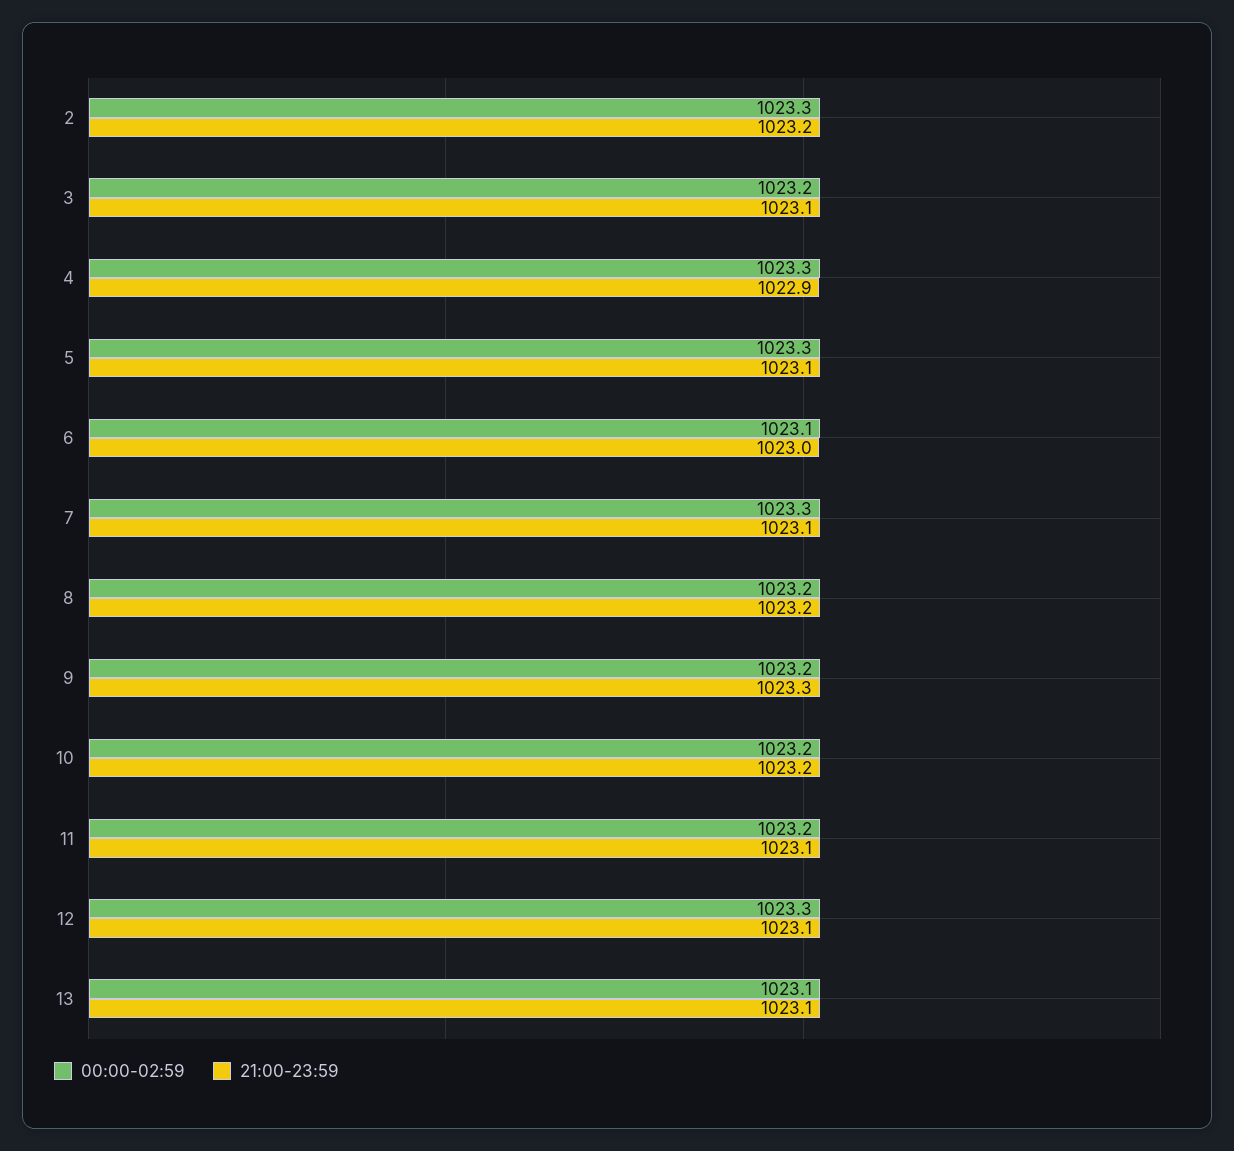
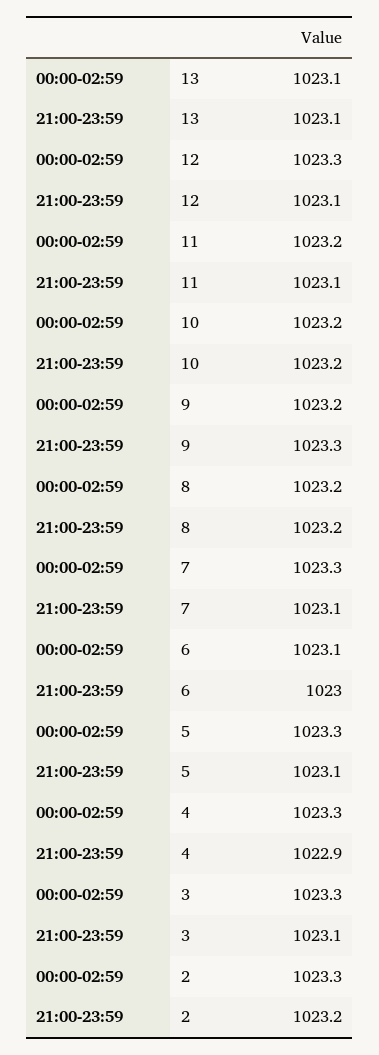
00:00-02:59, 3: 1023.2 -> 1023.3

